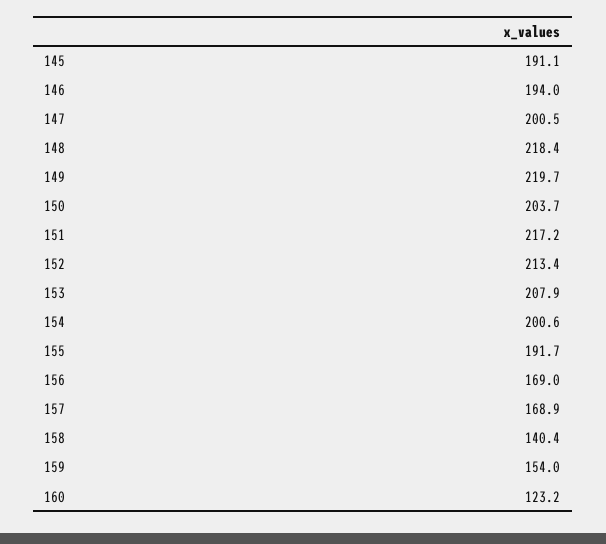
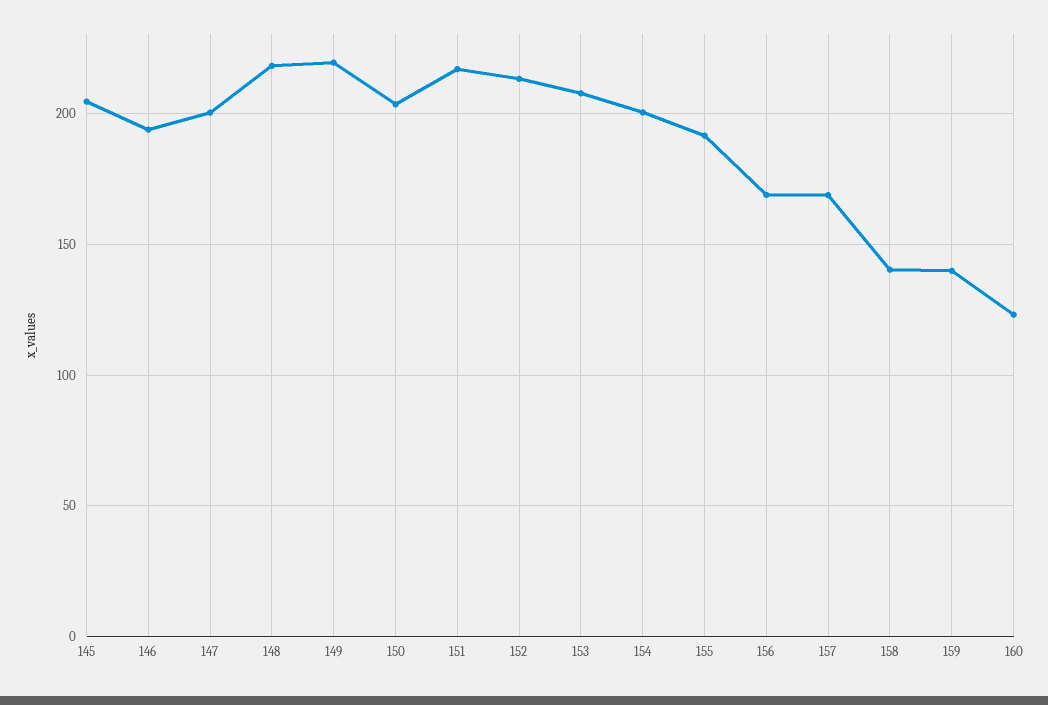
145: 191.1 -> 205
159: 154 -> 140

